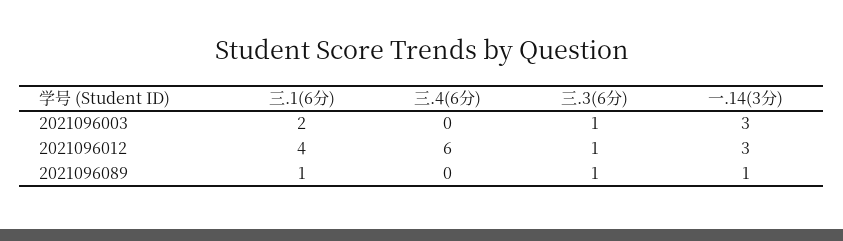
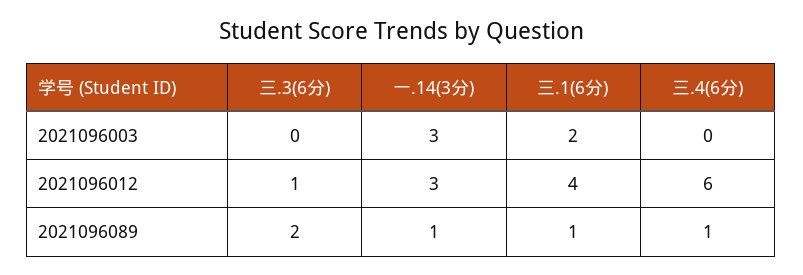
三.3(6分), 2021096003: 1 -> 0
三.4(6分), 2021096089: 0 -> 1
三.3(6分), 2021096089: 1 -> 2

